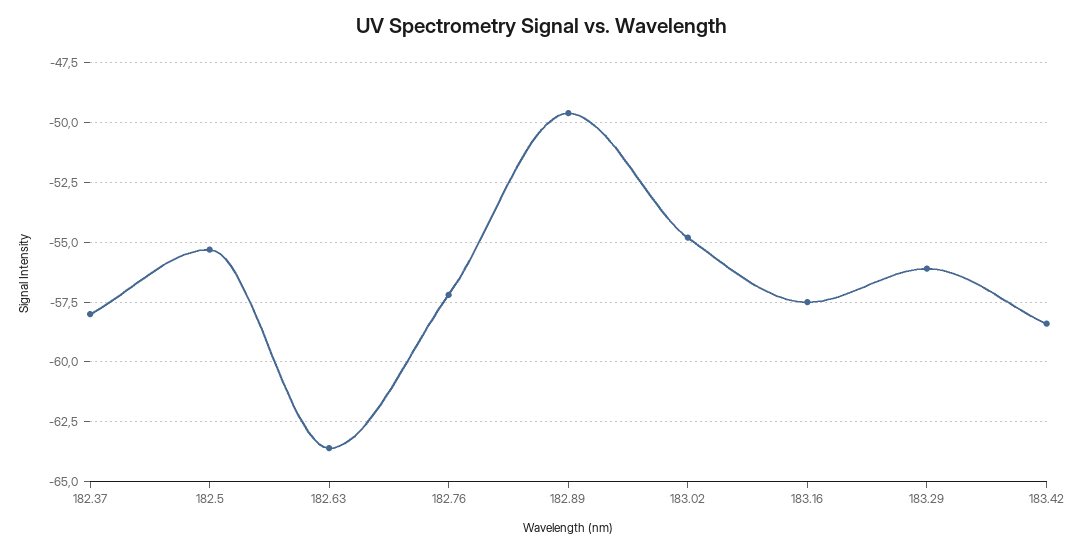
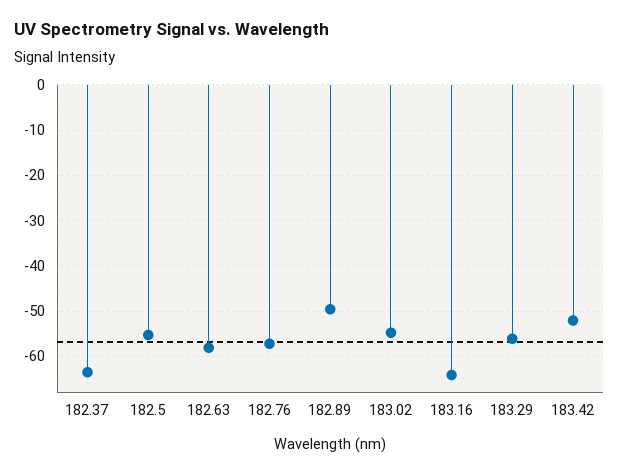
182.37: -58 -> -64
182.63: -63.5 -> -58
183.16: -57.5 -> -64
183.42: -58.5 -> -52

